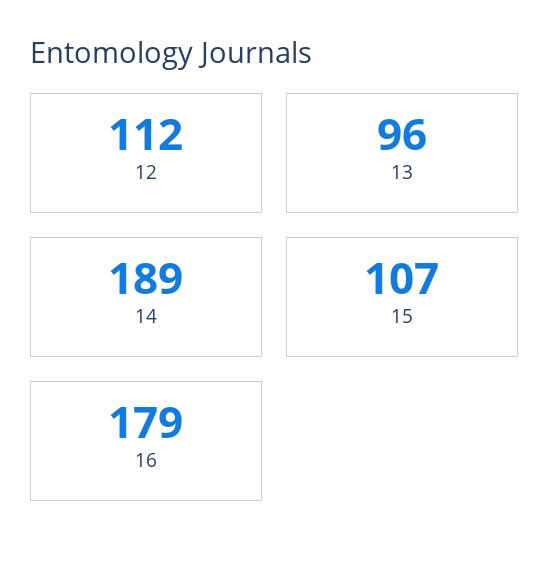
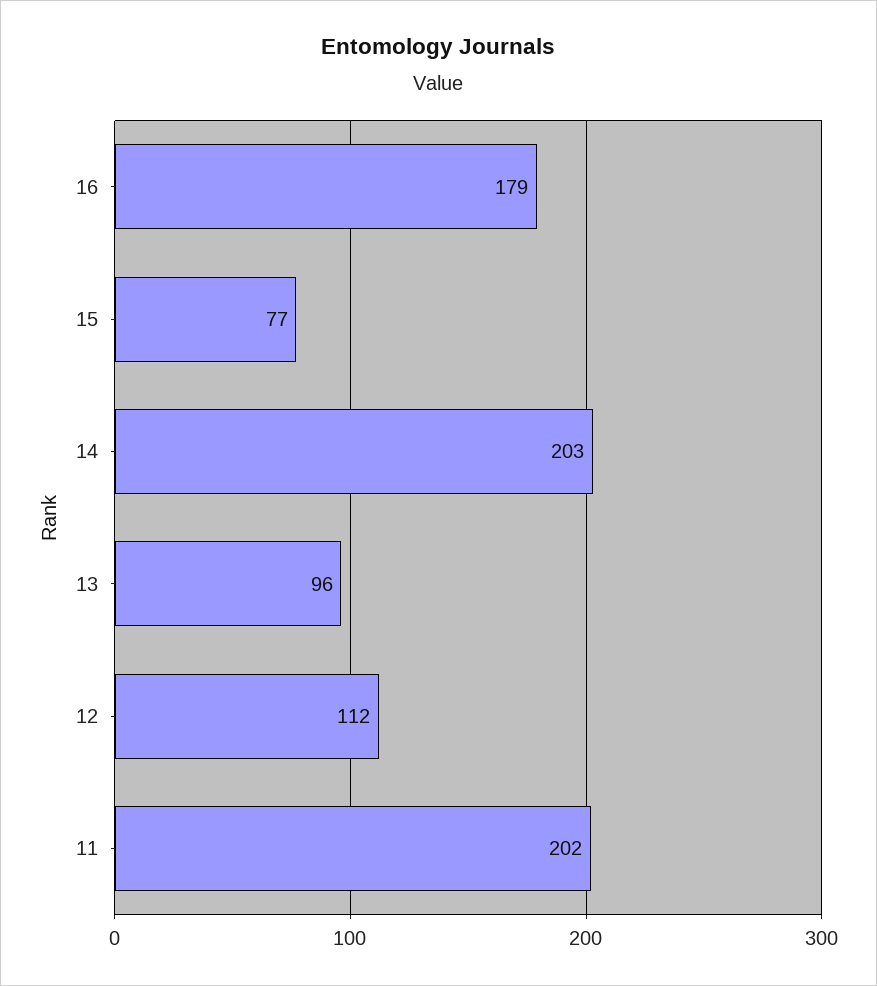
14: 189 -> 203
15: 107 -> 77
11: none -> 202

